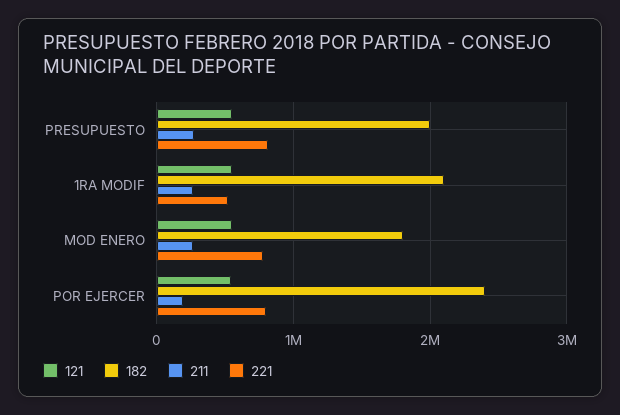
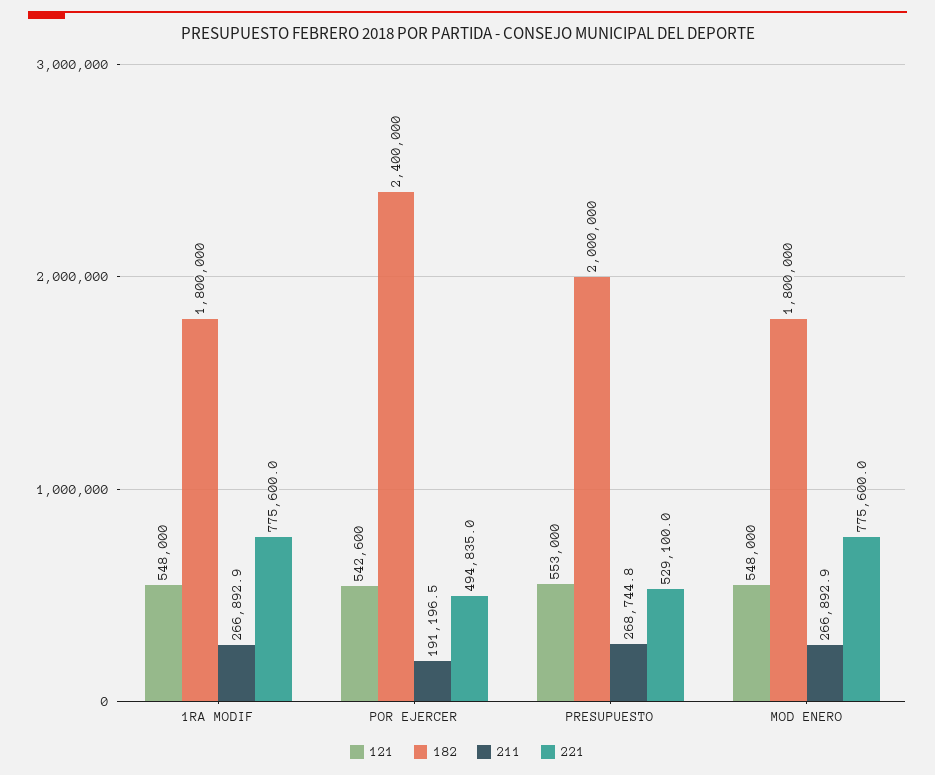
221, PRESUPUESTO: 800000 -> 529100
182, 1RA MODIF: 2100000 -> 1800000
221, 1RA MODIF: 500000 -> 775600
221, POR EJERCER: 800000 -> 494835

